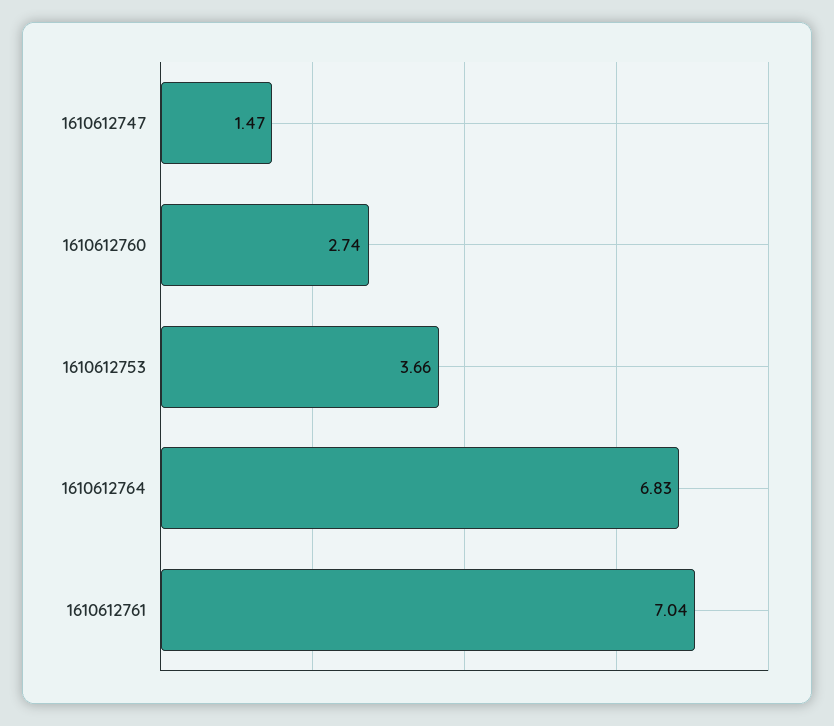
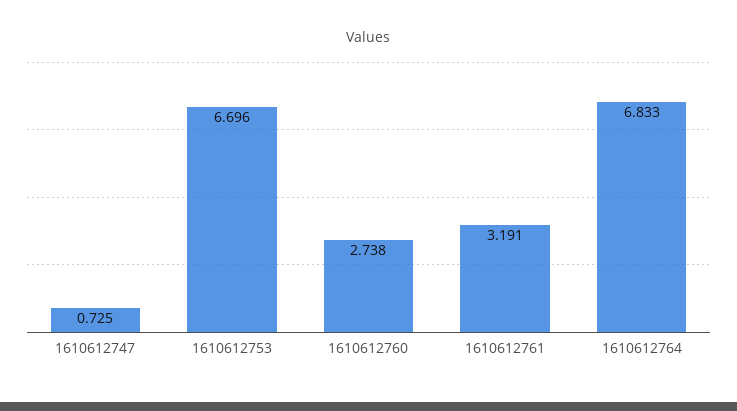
1610612747: 1.47 -> 0.725
1610612753: 3.66 -> 6.696
1610612761: 7.04 -> 3.191

